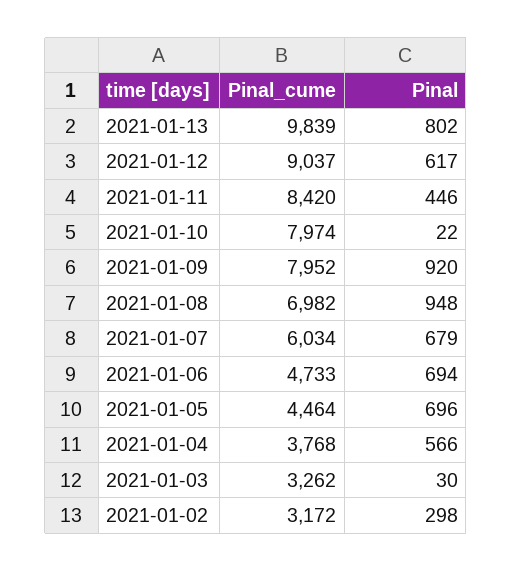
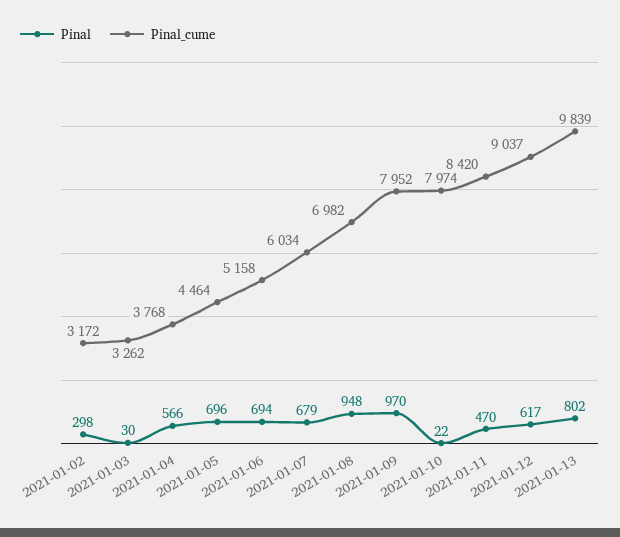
Pinal, 2021-01-11: 446 -> 470
Pinal, 2021-01-09: 920 -> 970
Pinal_cume, 2021-01-06: 4733 -> 5158

